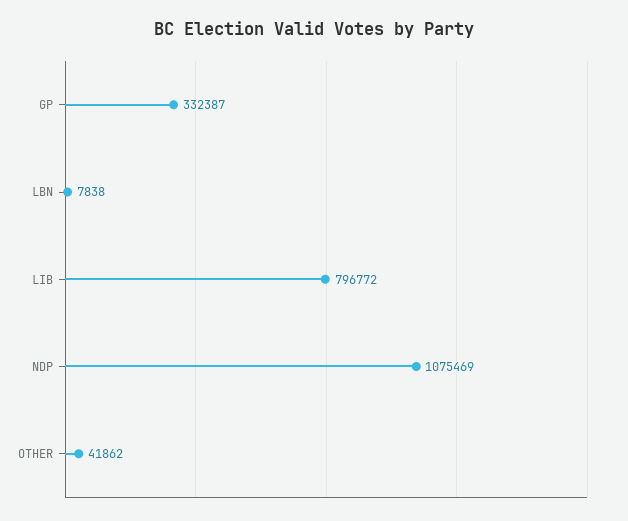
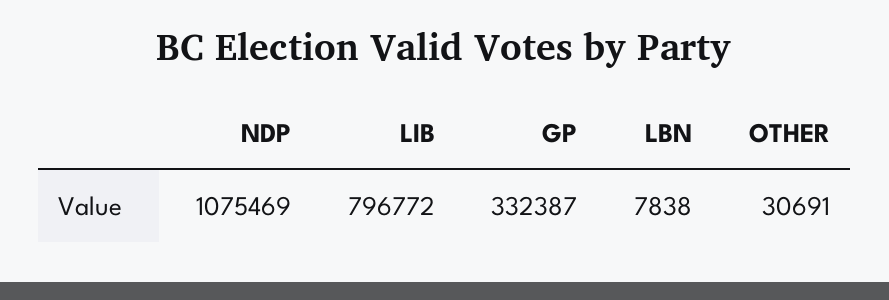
OTHER: 41862 -> 30691

